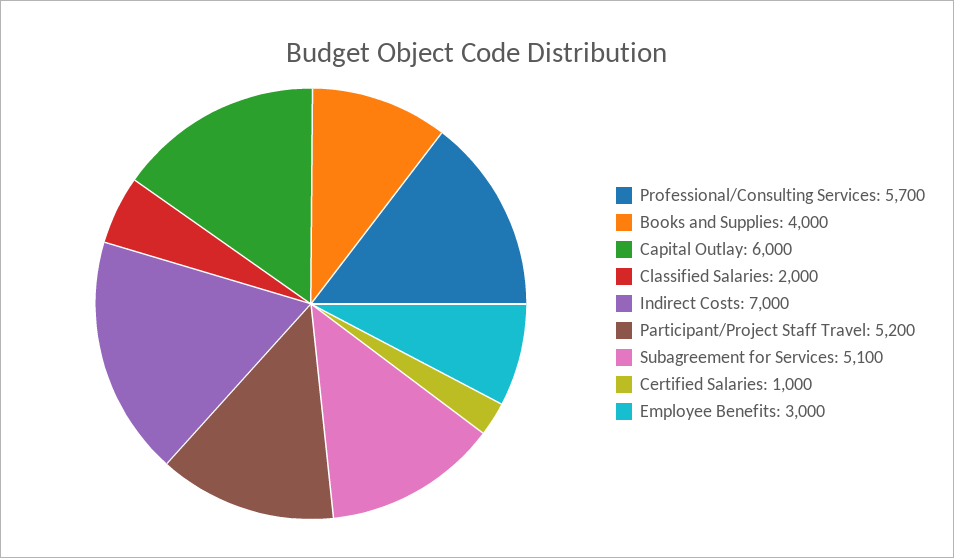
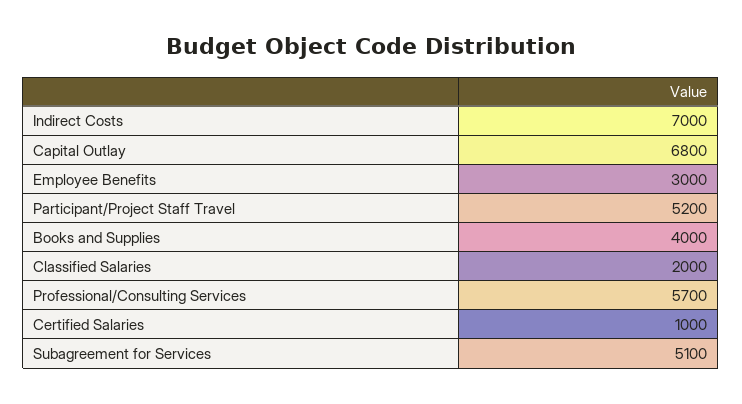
Capital Outlay: 6000 -> 6800

